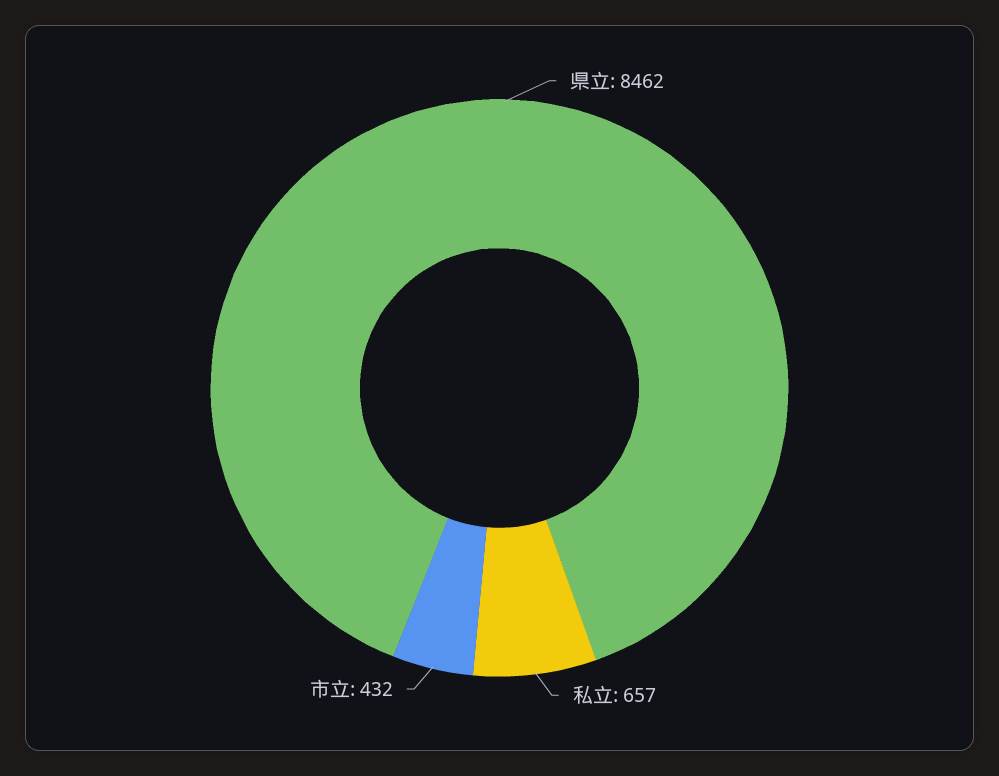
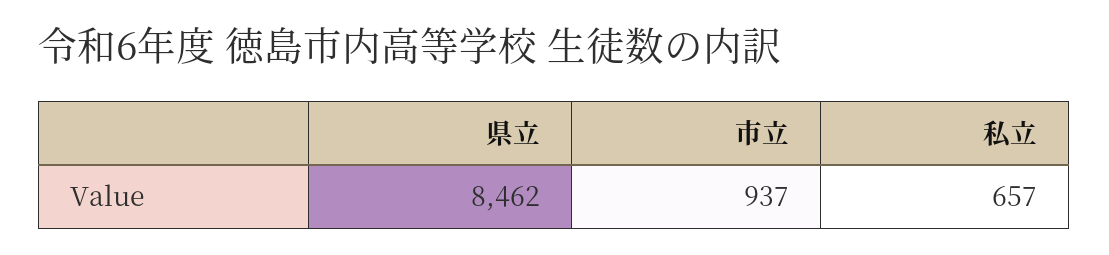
市立: 432 -> 937

